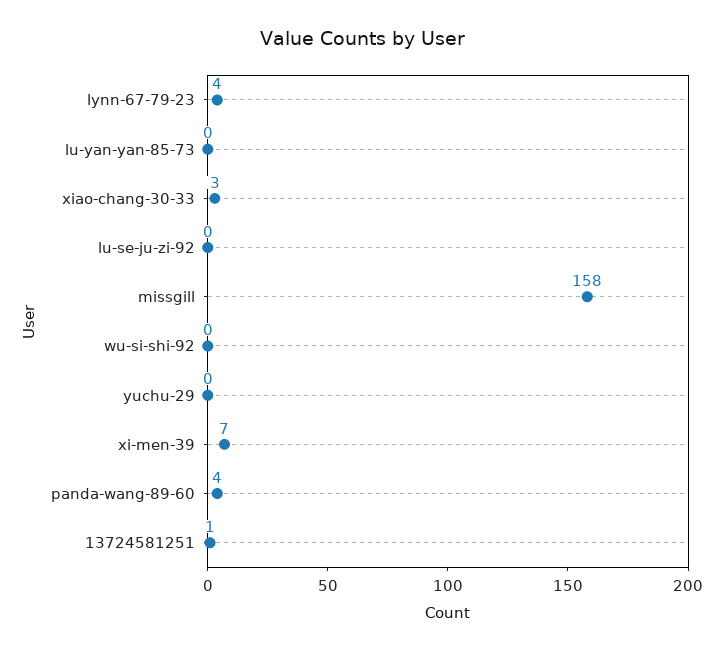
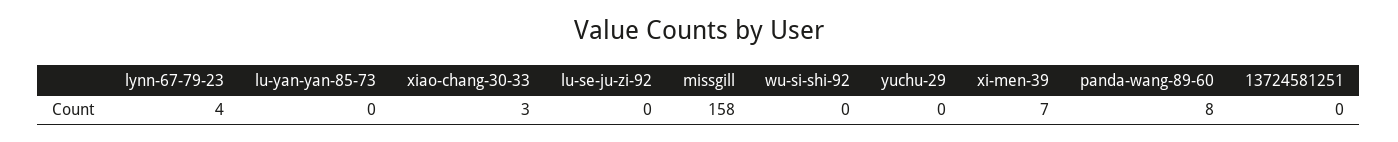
panda-wang-89-60: 4 -> 8
13724581251: 1 -> 0

